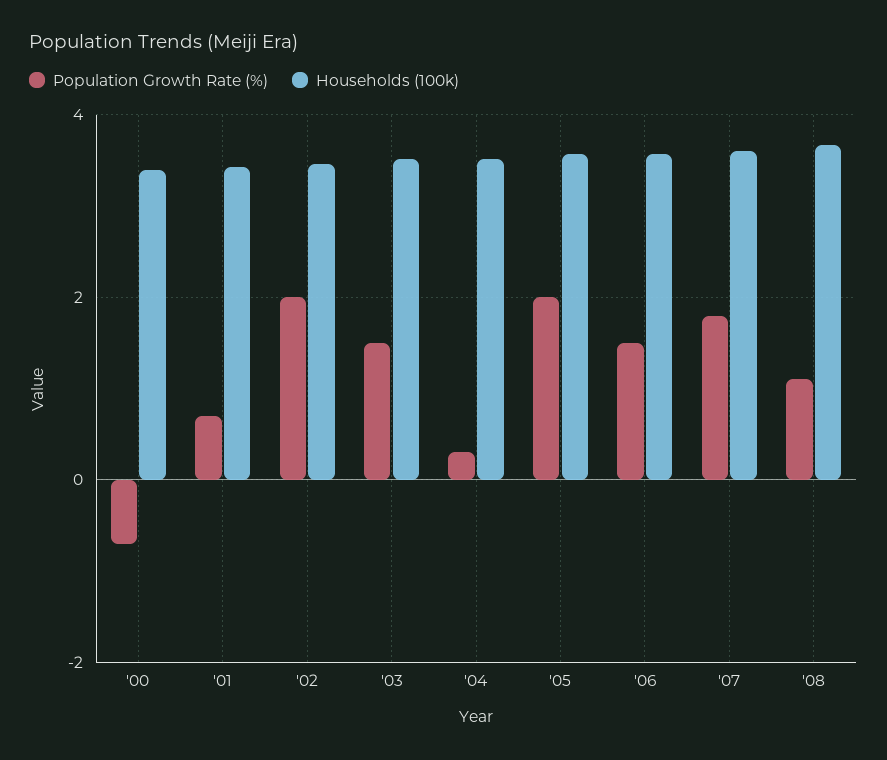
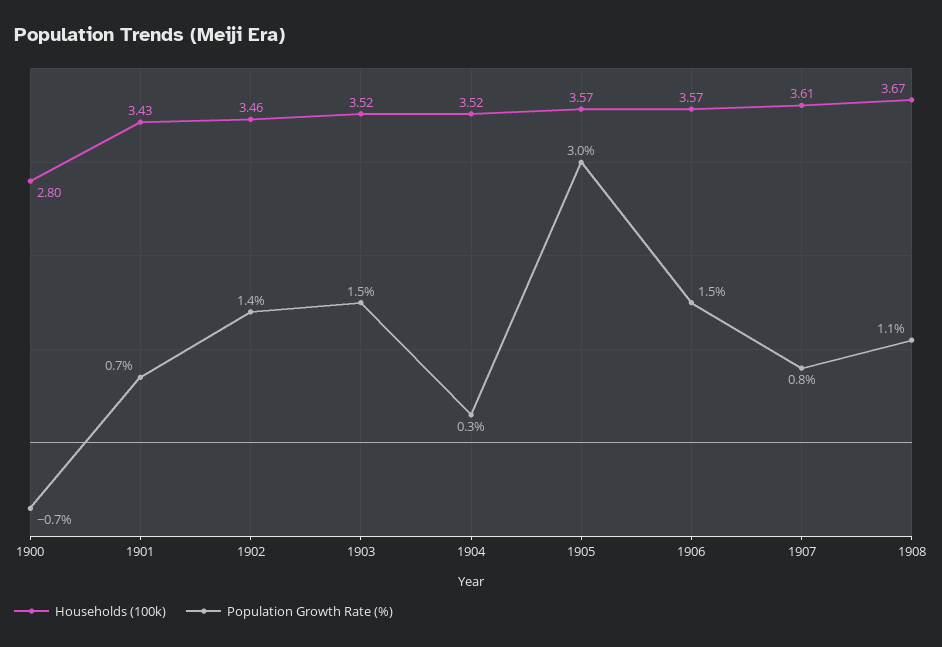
Households (100k), '00: 3.4 -> 2.8
Population Growth Rate (%), '02: 2 -> 1.4
Population Growth Rate (%), '05: 2 -> 3
Population Growth Rate (%), '07: 1.8 -> 0.8

